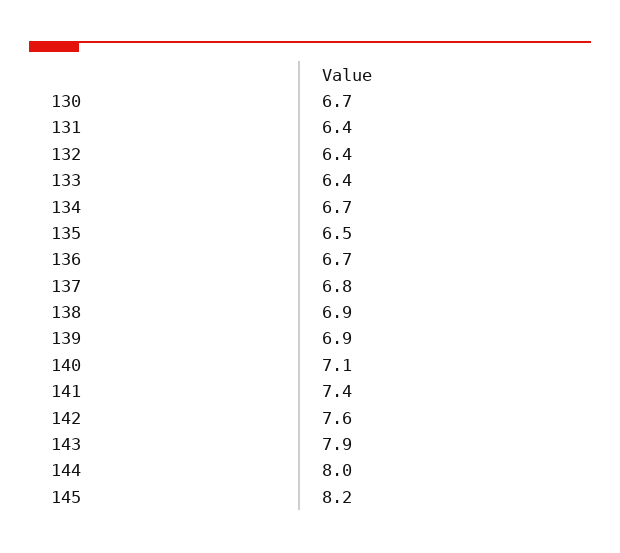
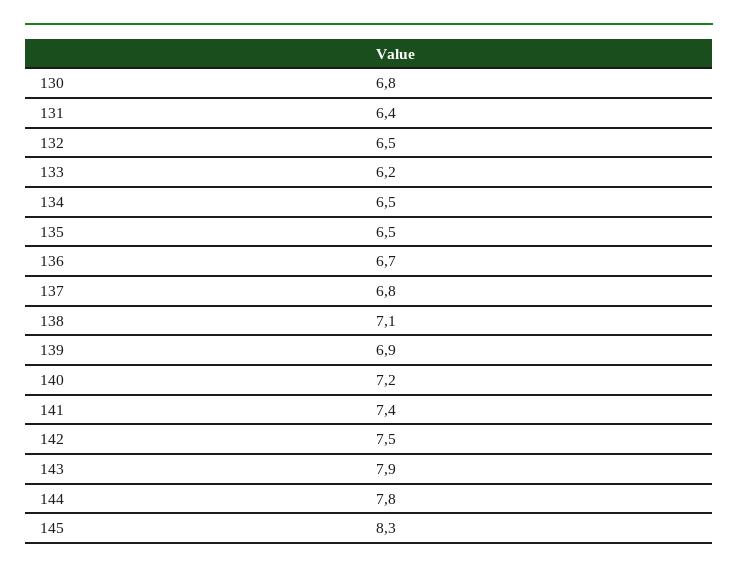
130: 6.7 -> 6.8
132: 6.4 -> 6.5
133: 6.4 -> 6.2
134: 6.7 -> 6.5
138: 6.9 -> 7.1
140: 7.1 -> 7.2
142: 7.6 -> 7.5
144: 8 -> 7.8
145: 8.2 -> 8.3

